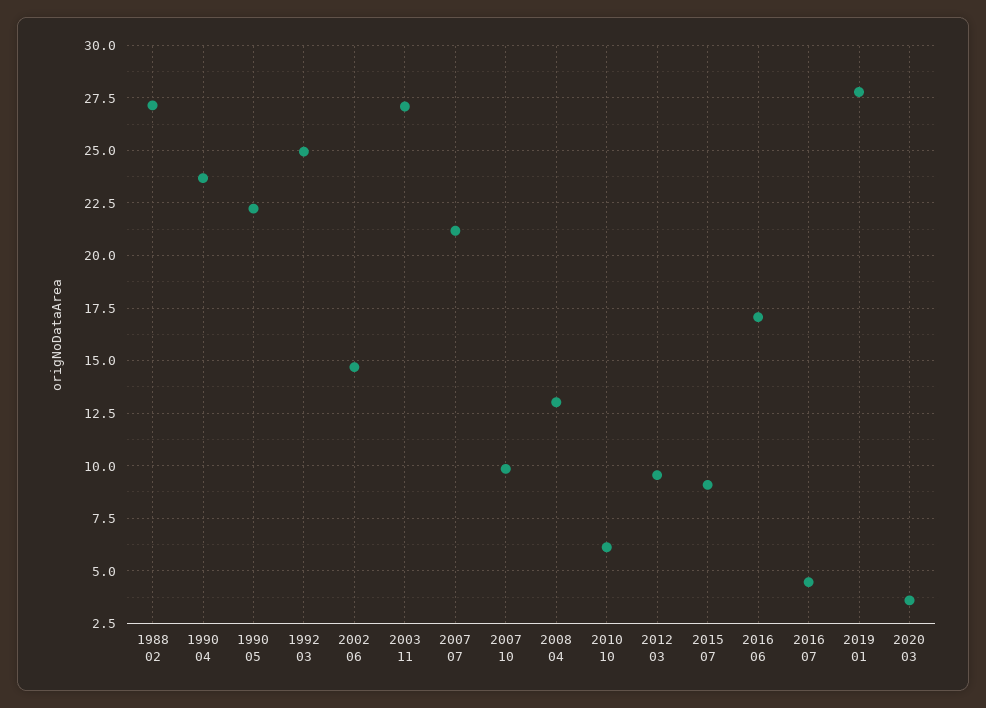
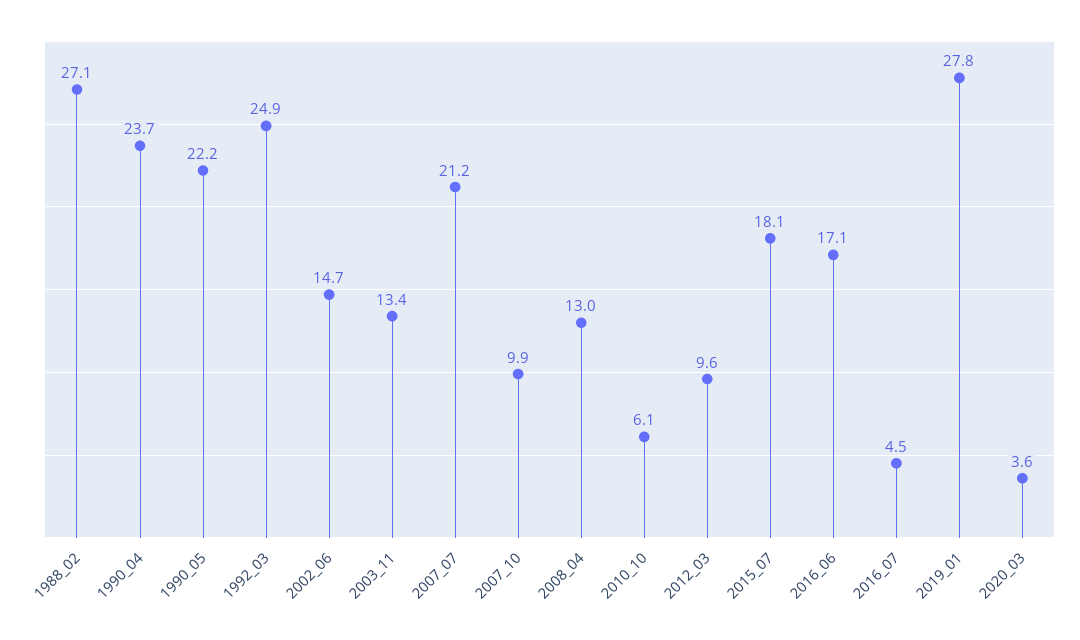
2003 11: 27 -> 13.4
2015 07: 9 -> 18.1

